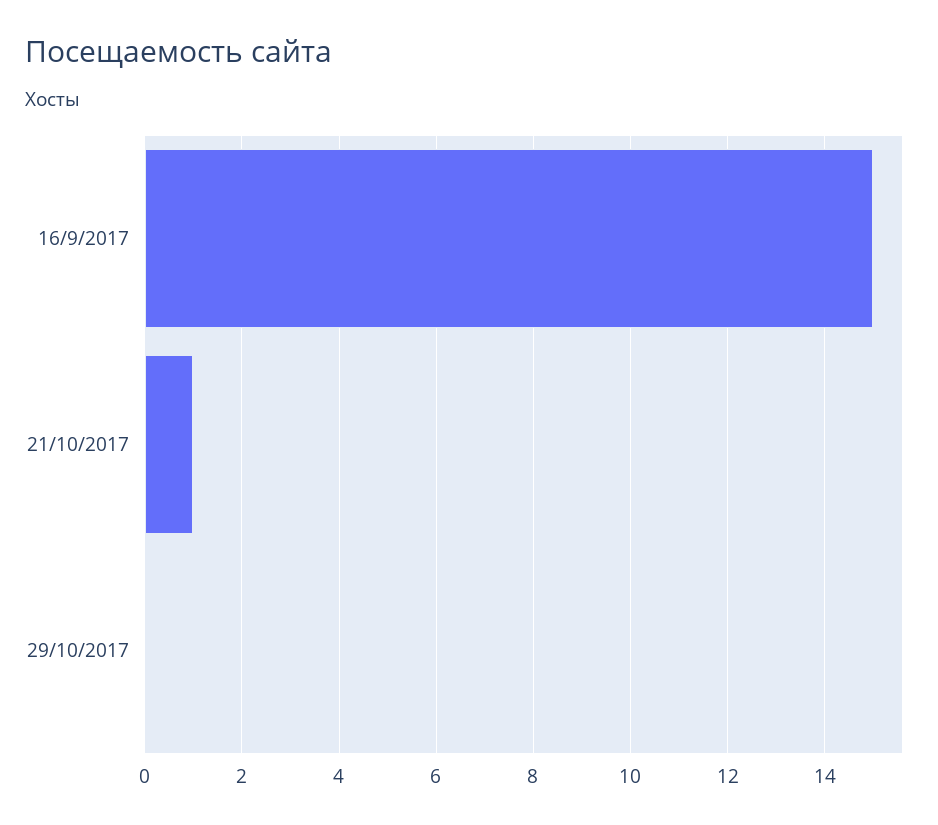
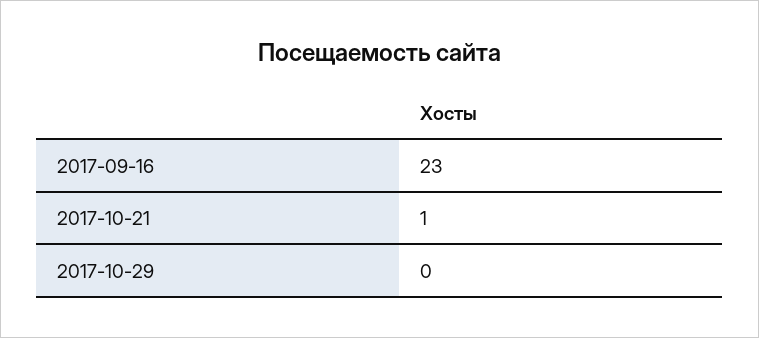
16/9/2017: 15 -> 23

